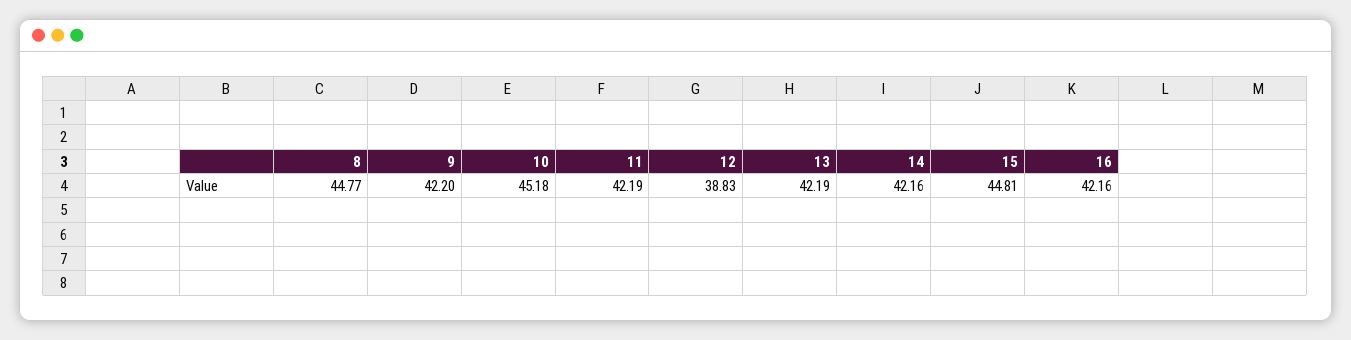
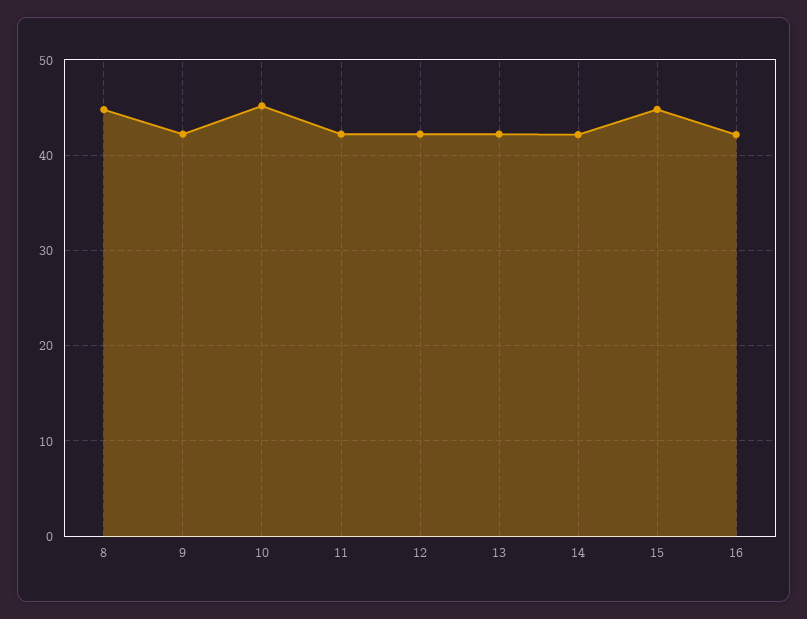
12: 38.83 -> 42

